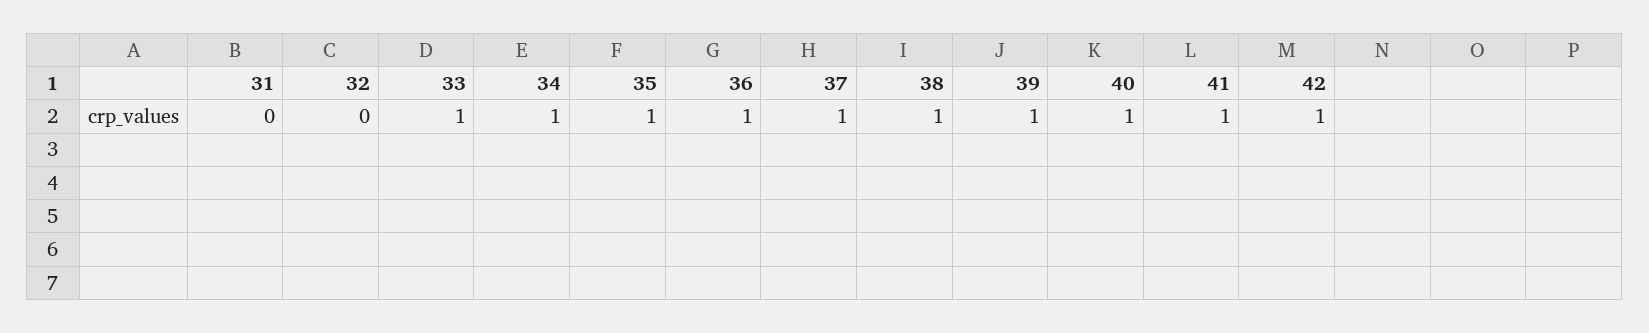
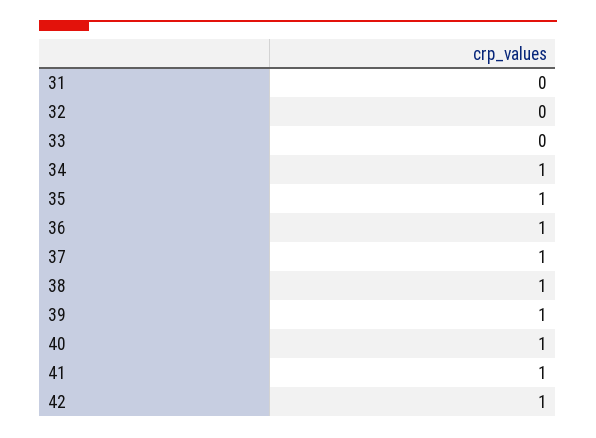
33: 1 -> 0

